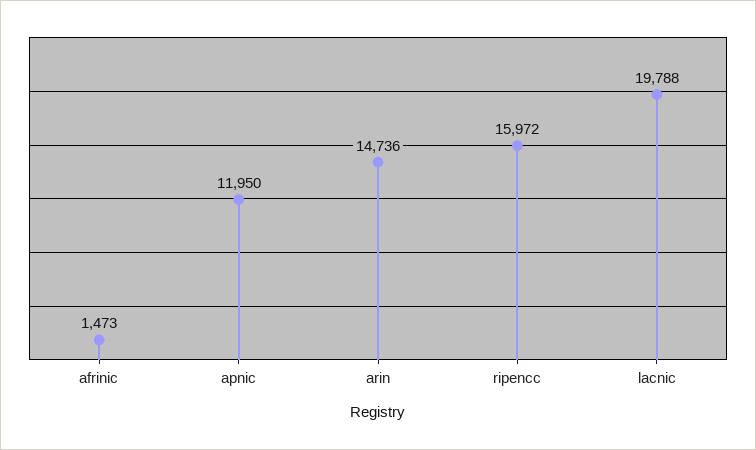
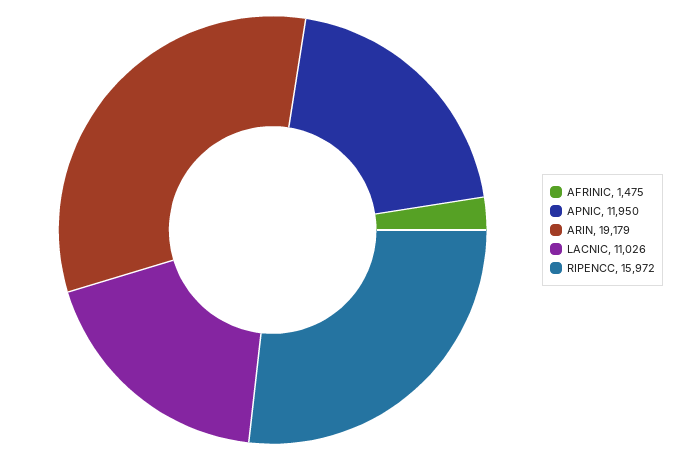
afrinic: 1473 -> 1475
arin: 14736 -> 19179
lacnic: 19788 -> 11026

